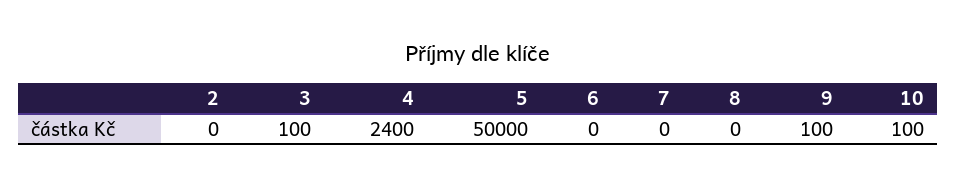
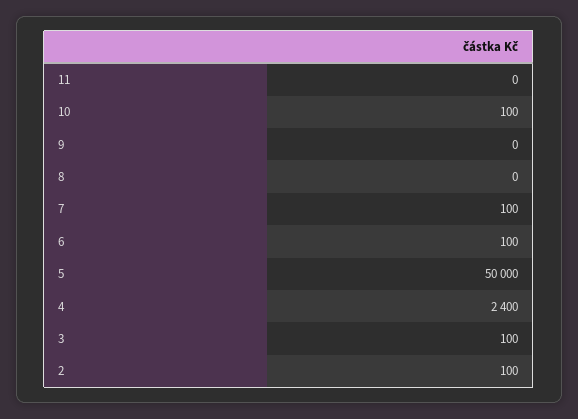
2: 0 -> 100
6: 0 -> 100
7: 0 -> 100
9: 100 -> 0
11: none -> 0

